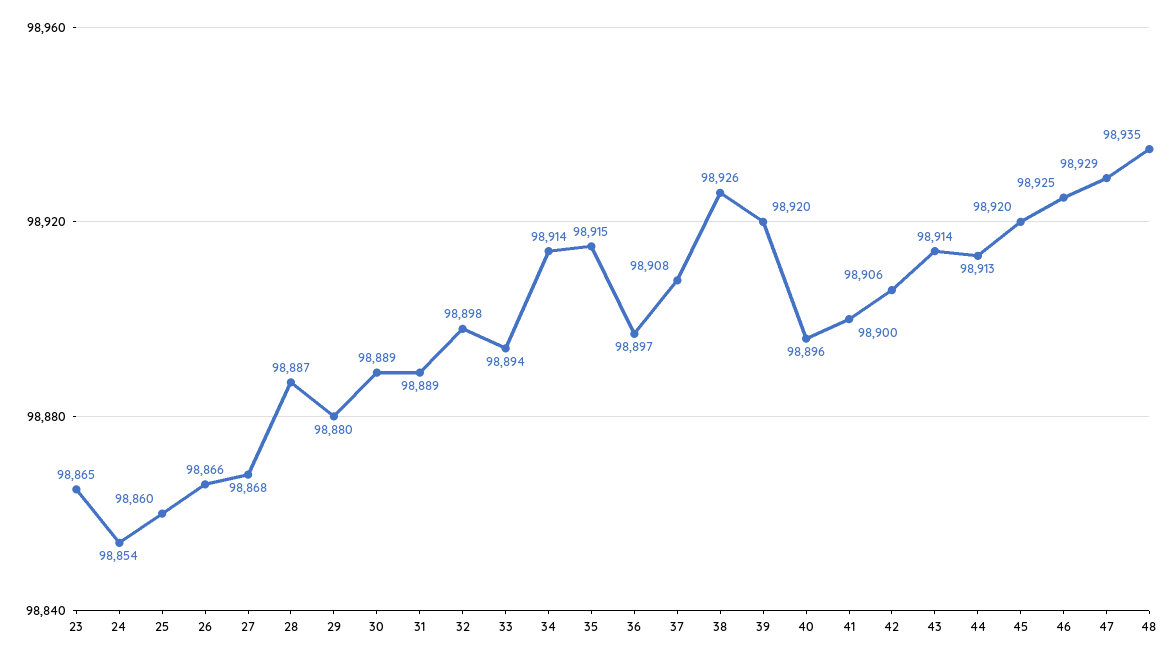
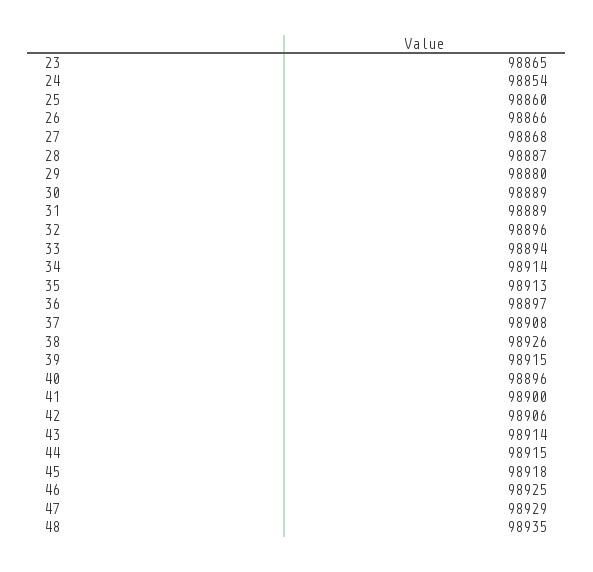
32: 98898 -> 98896
35: 98915 -> 98913
39: 98920 -> 98915
44: 98913 -> 98915
45: 98920 -> 98918

